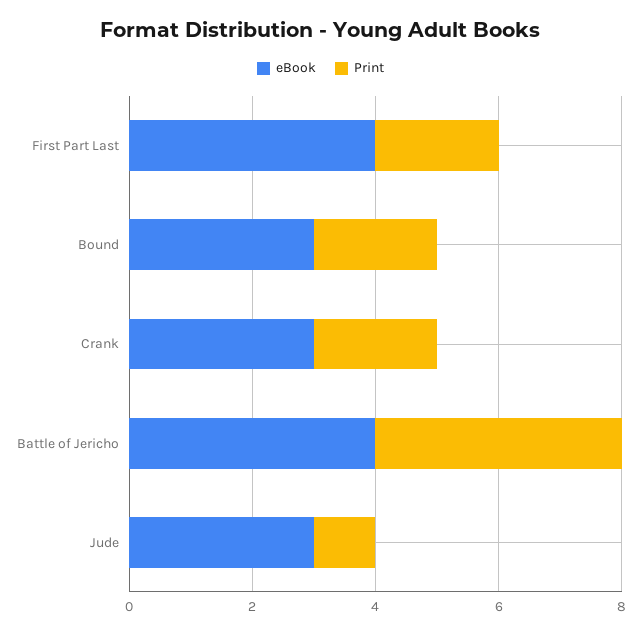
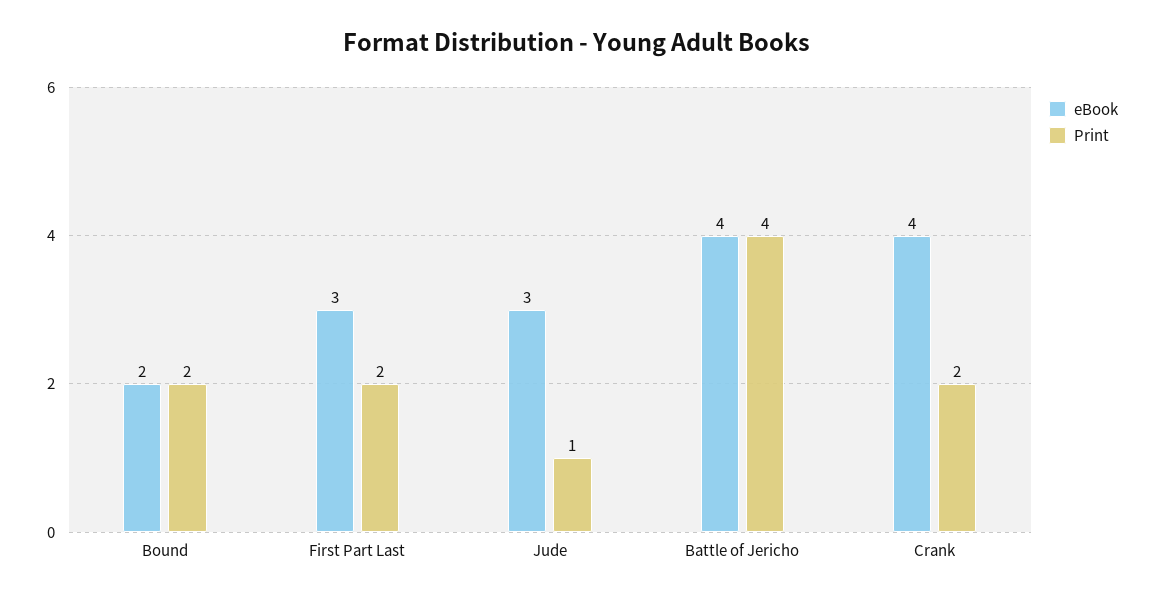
eBook, First Part Last: 4 -> 3
eBook, Bound: 3 -> 2
eBook, Crank: 3 -> 4

